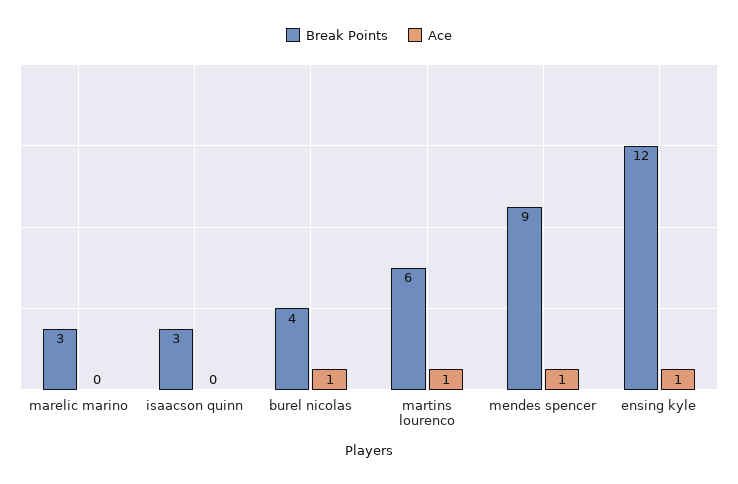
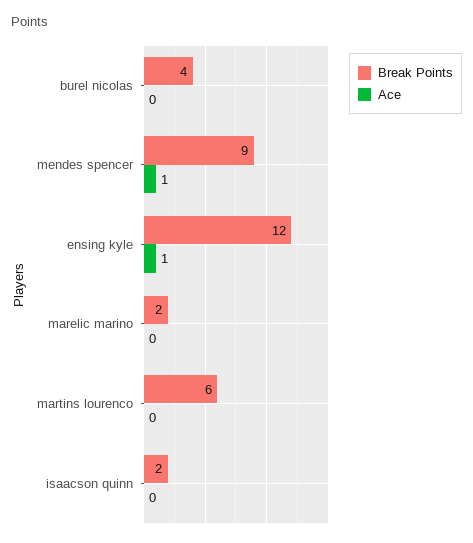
Break Points, marelic marino: 3 -> 2
Break Points, isaacson quinn: 3 -> 2
Ace, burel nicolas: 1 -> 0
Ace, martins lourenco: 1 -> 0

